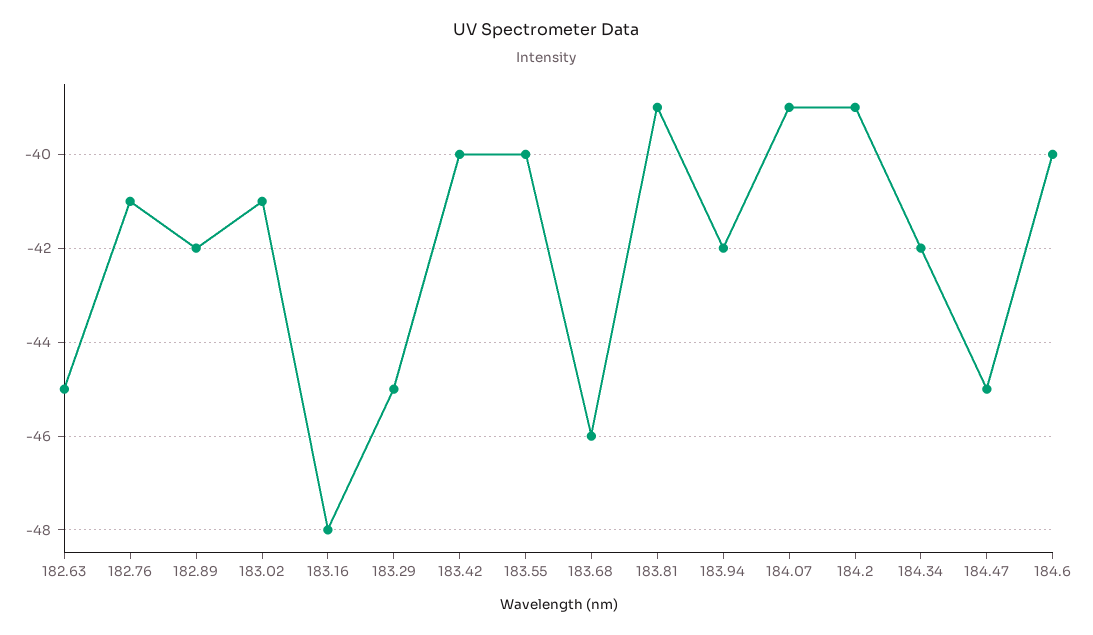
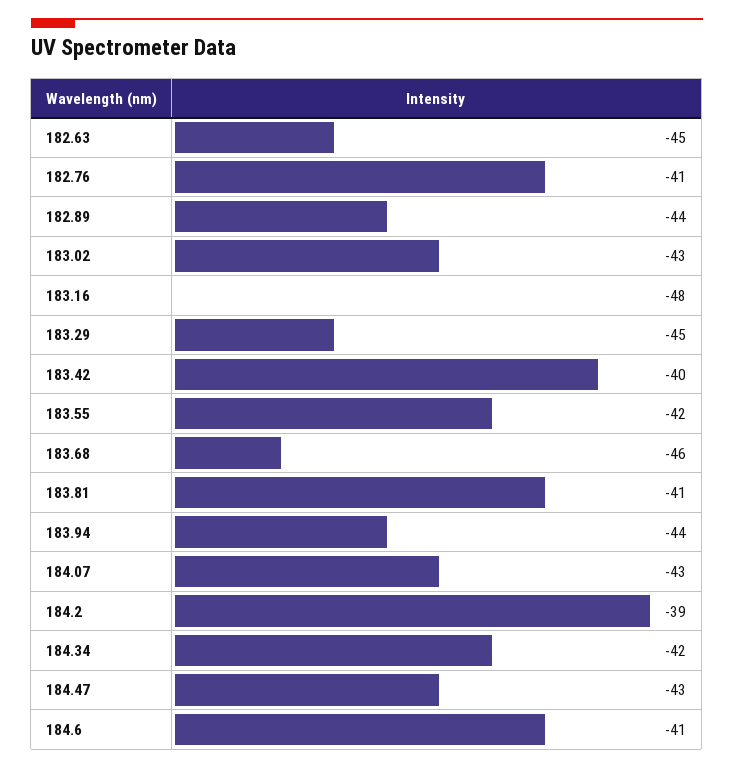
182.89: -42 -> -44
183.02: -41 -> -43
183.55: -40 -> -42
183.81: -39 -> -41
183.94: -42 -> -44
184.07: -39 -> -43
184.47: -45 -> -43
184.6: -40 -> -41

